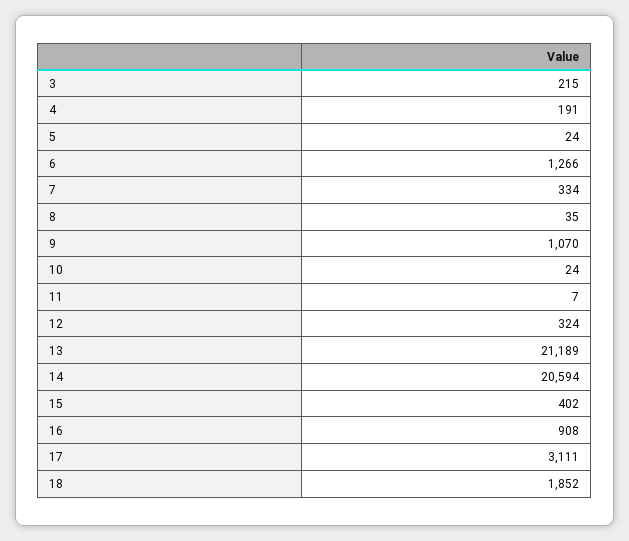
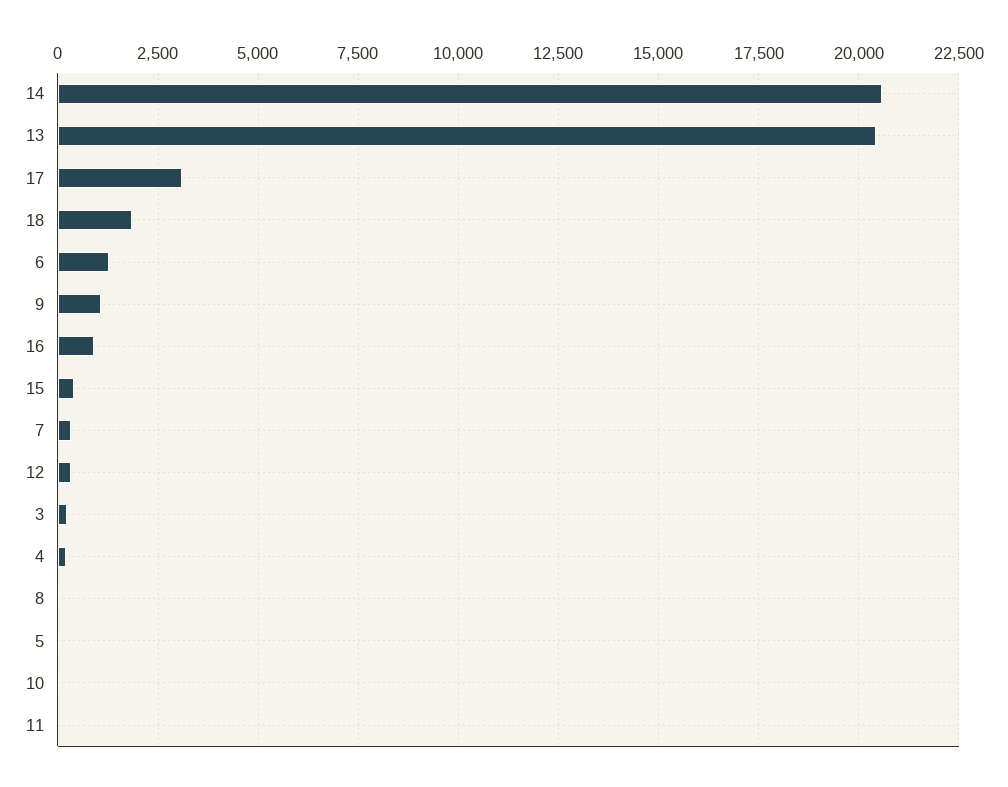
13: 21189 -> 20500

